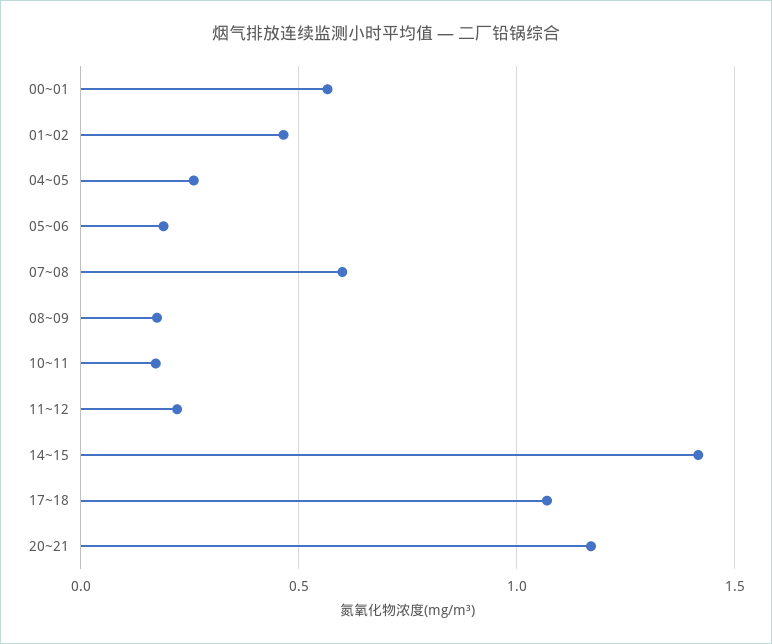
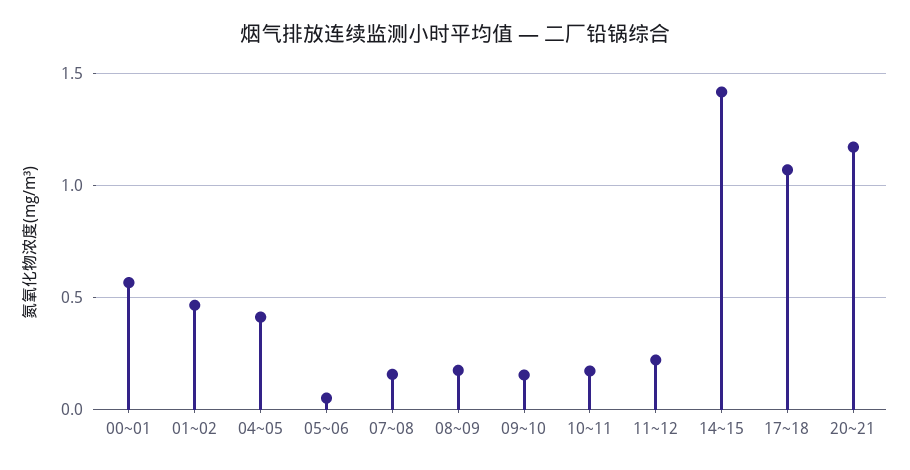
04~05: 0.25 -> 0.4
05~06: 0.2 -> 0.05
07~08: 0.6 -> 0.15
09~10: none -> 0.15

